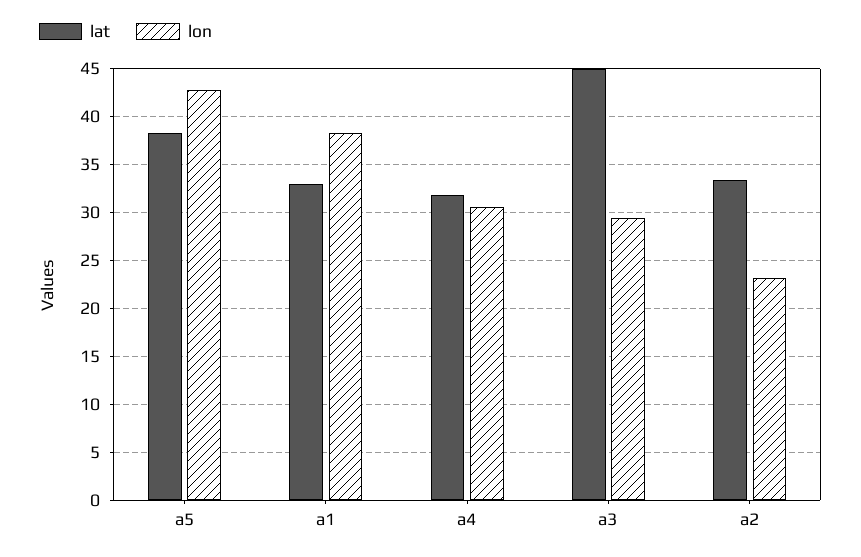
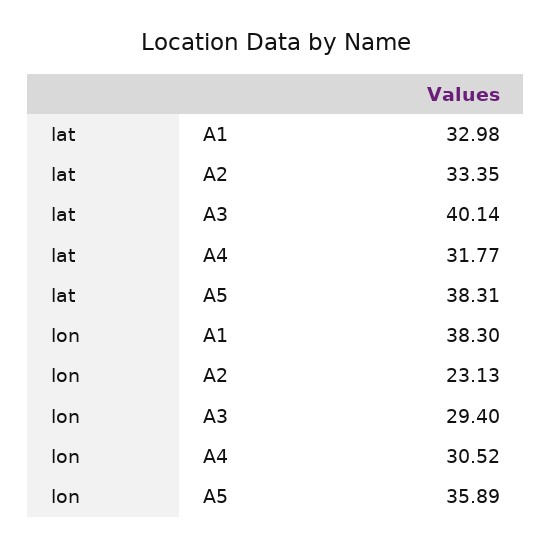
lon, a5: 43 -> 35.89
lat, a3: 45 -> 40.14

